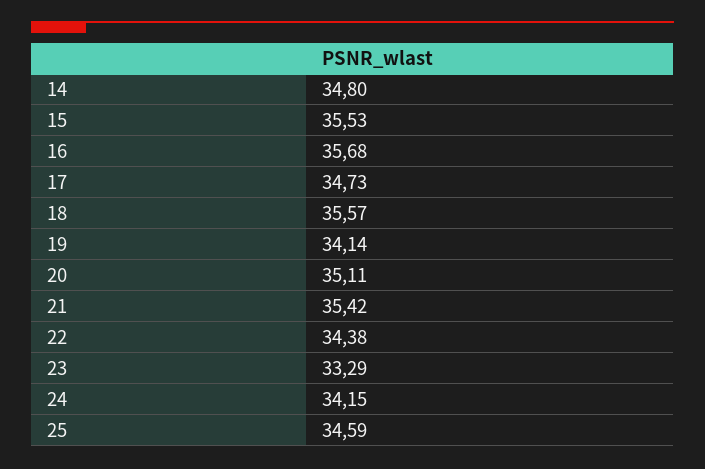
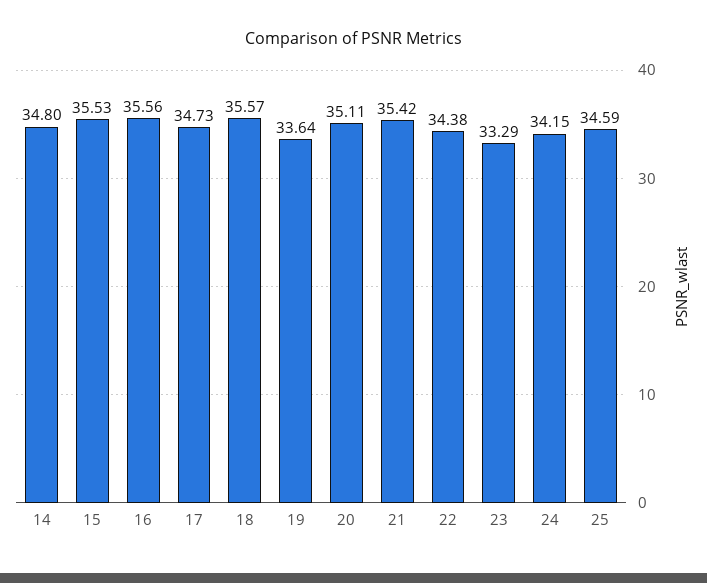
16: 35.68 -> 35.56
19: 34.14 -> 33.64

